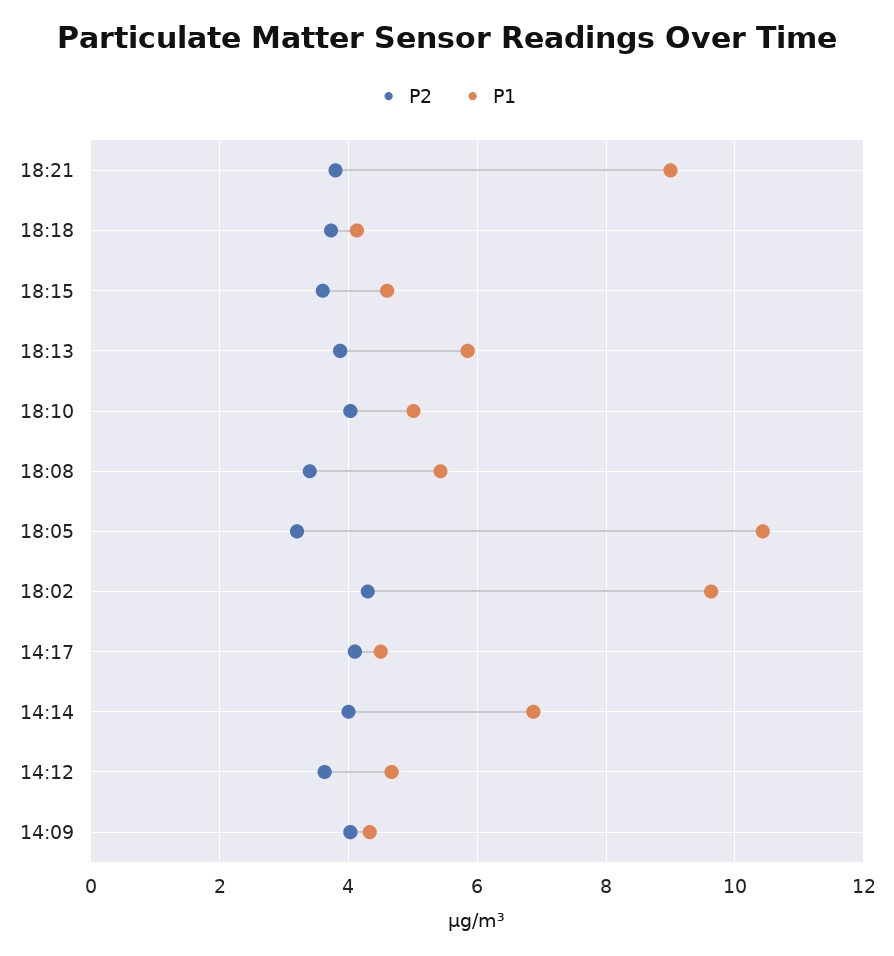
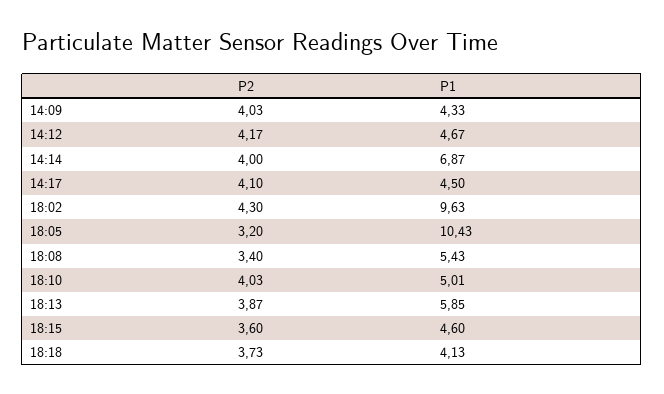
P2, 18:21: 3.8 -> none
P1, 18:21: 9 -> none
P2, 14:12: 3.6 -> 4.17

